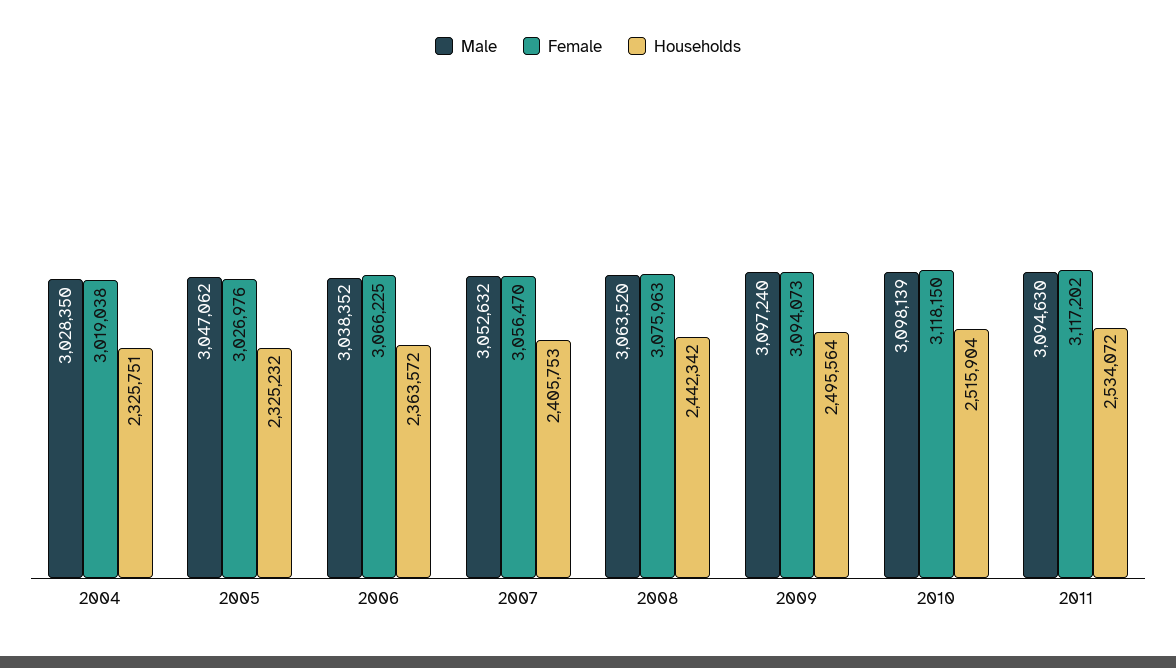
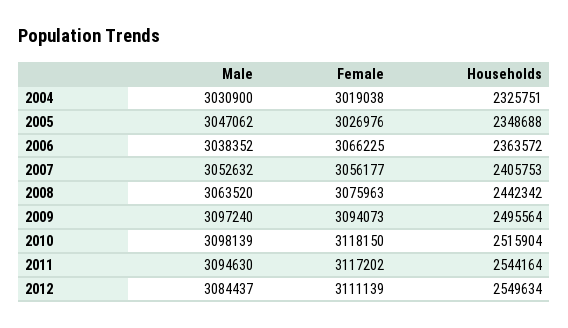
Male, 2004: 3028350 -> 3030900
Households, 2005: 2325232 -> 2348688
Female, 2007: 3056470 -> 3056177
Households, 2011: 2534072 -> 2544164
Male, 2012: none -> 3084437
Female, 2012: none -> 3111139
Households, 2012: none -> 2549634

